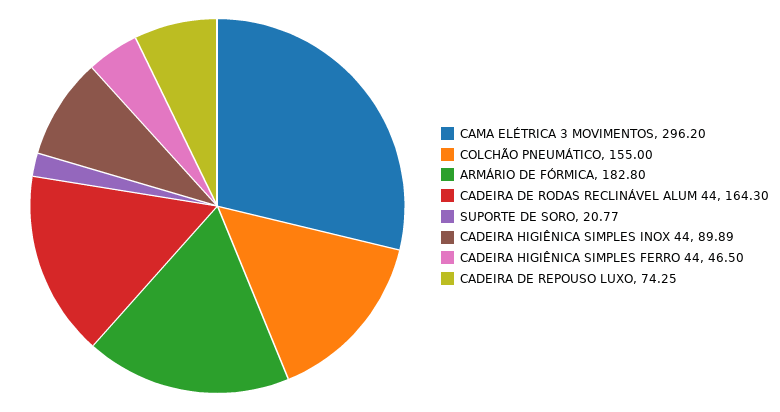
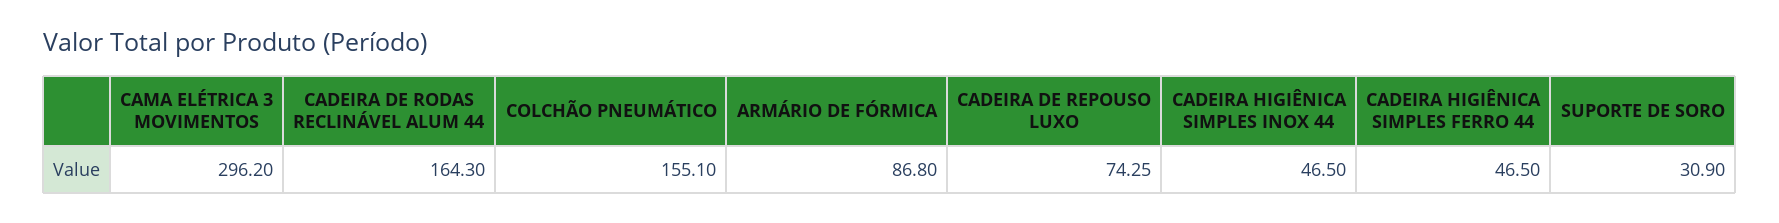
COLCHÃO PNEUMÁTICO: 155 -> 155.1
ARMÁRIO DE FÓRMICA: 182.8 -> 86.8
SUPORTE DE SORO: 20.77 -> 30.9
CADEIRA HIGIÊNICA SIMPLES INOX 44: 89.89 -> 46.5

